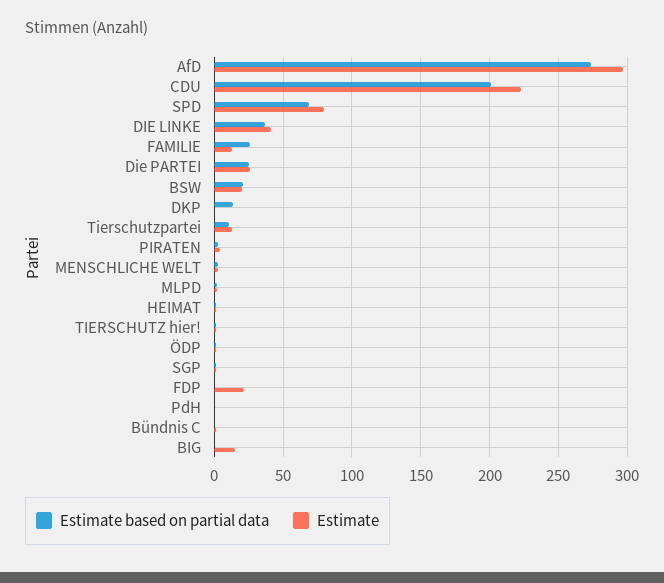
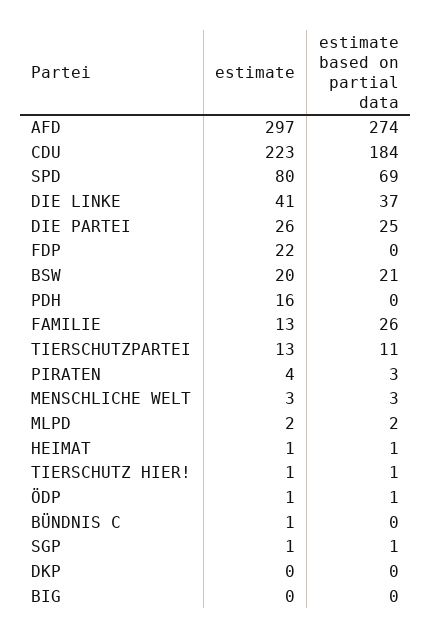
Estimate based on partial data, CDU: 200 -> 184
Estimate based on partial data, DKP: 15 -> 0
Estimate, PdH: 0 -> 16
Estimate, BIG: 15 -> 0

